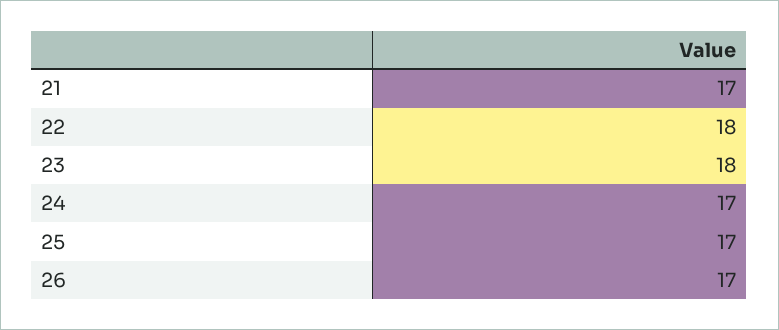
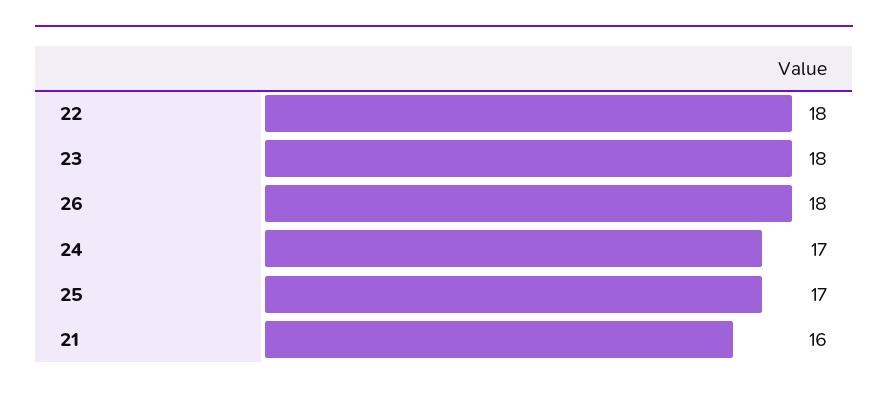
21: 17 -> 16
26: 17 -> 18

